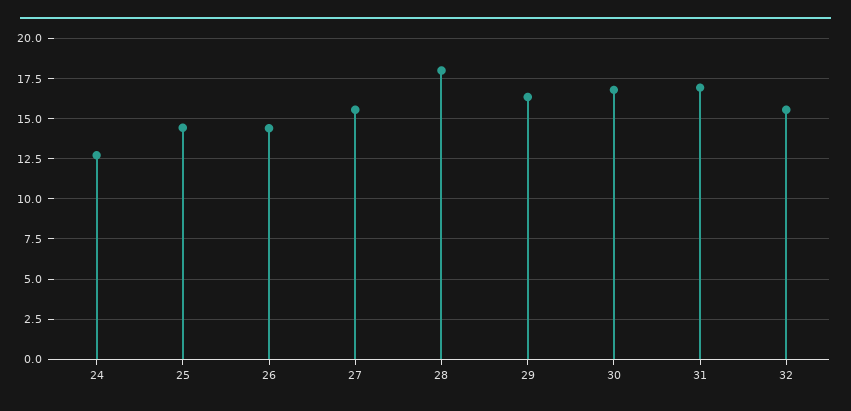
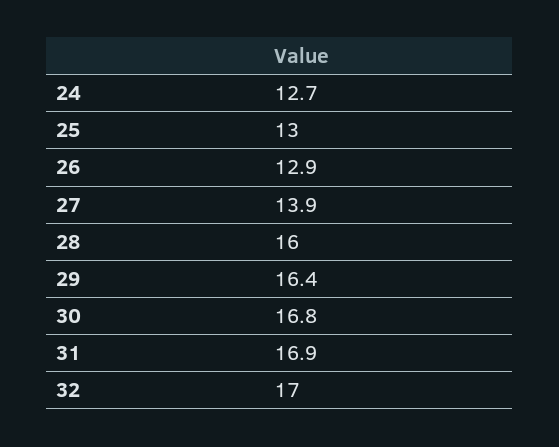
25: 14.5 -> 13
26: 14.5 -> 12.9
27: 15.5 -> 13.9
28: 18 -> 16
32: 15.5 -> 17

